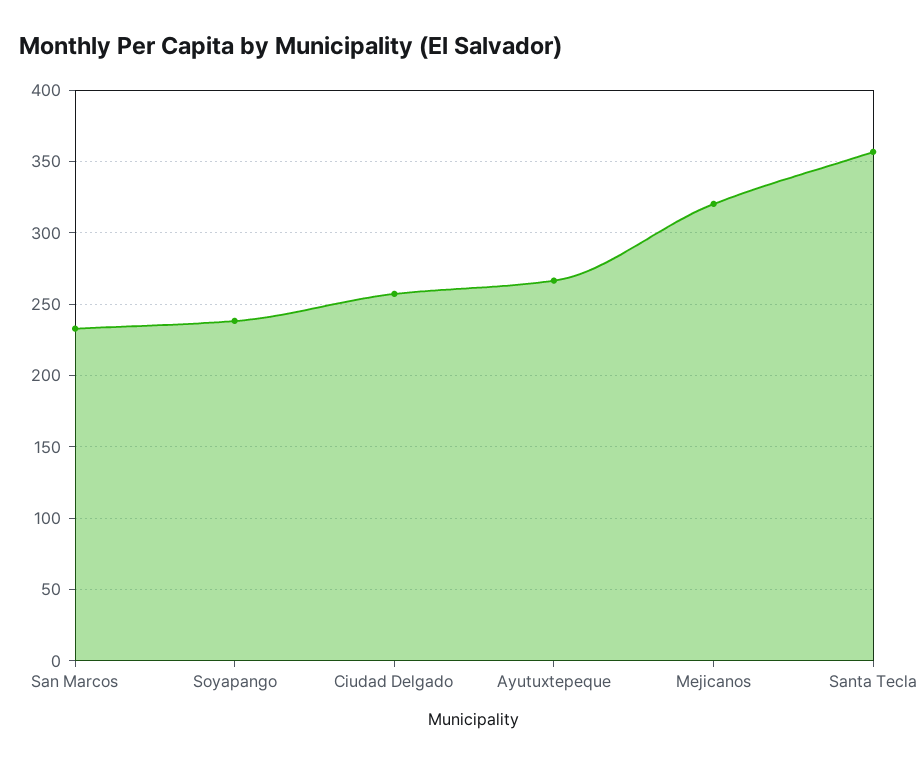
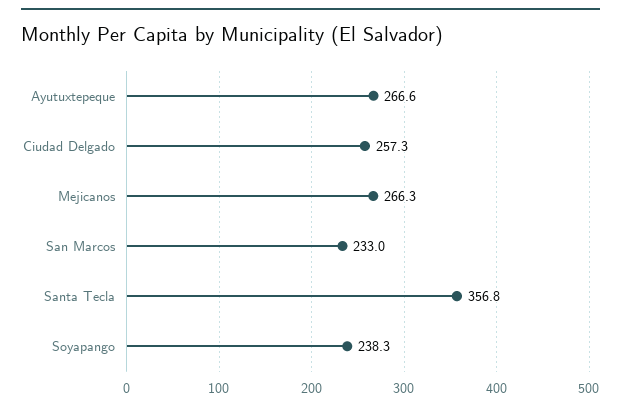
Mejicanos: 320 -> 266.3

